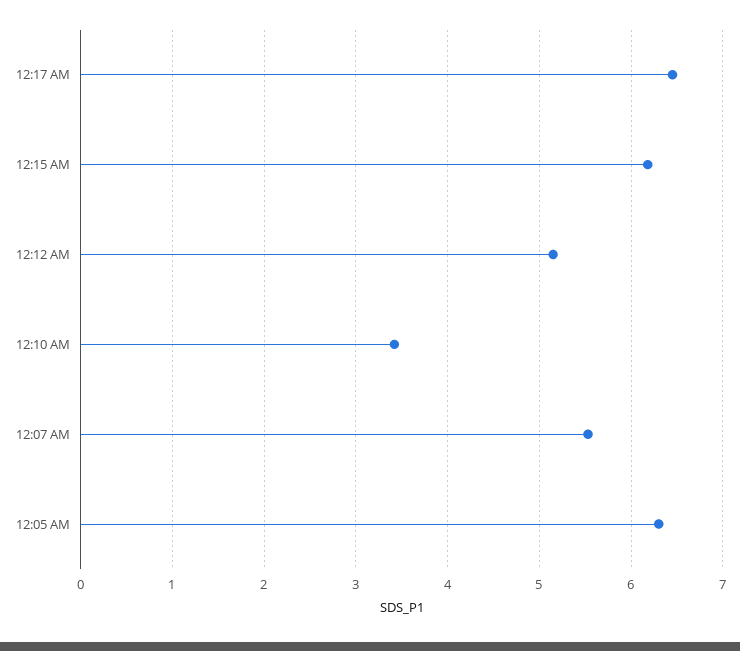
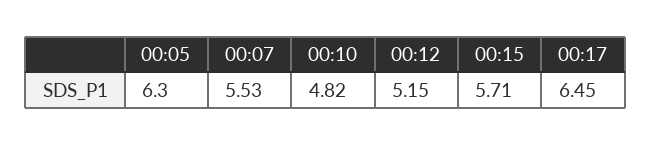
12:15 AM: 6.2 -> 5.71
12:10 AM: 3.4 -> 4.82

